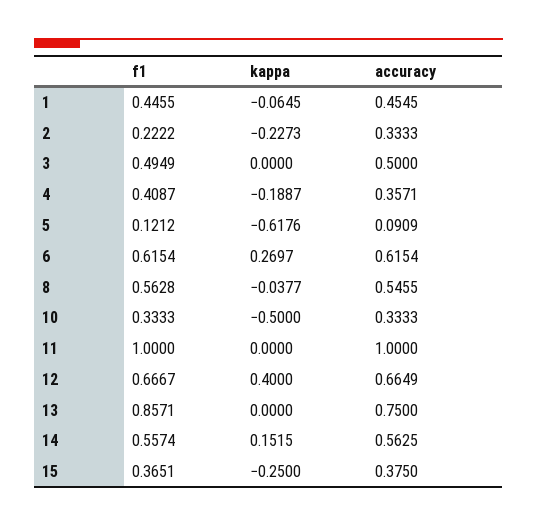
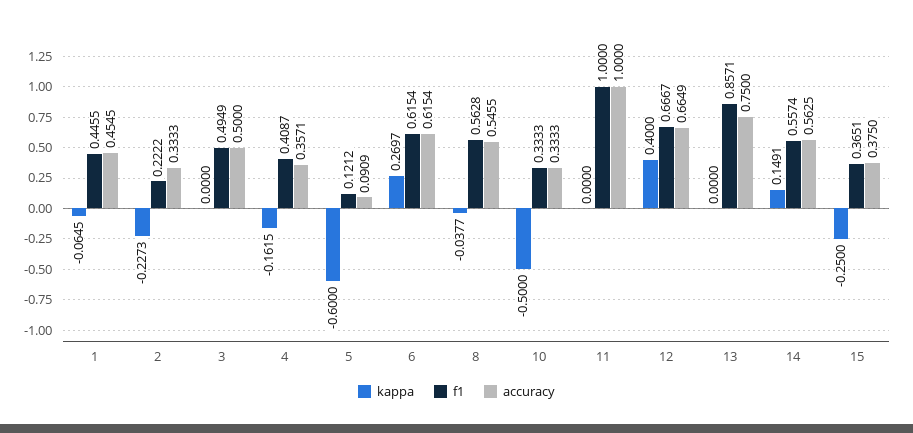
kappa, 4: -0.1887 -> -0.1615
kappa, 5: -0.6176 -> -0.6
kappa, 14: 0.1515 -> 0.1491

